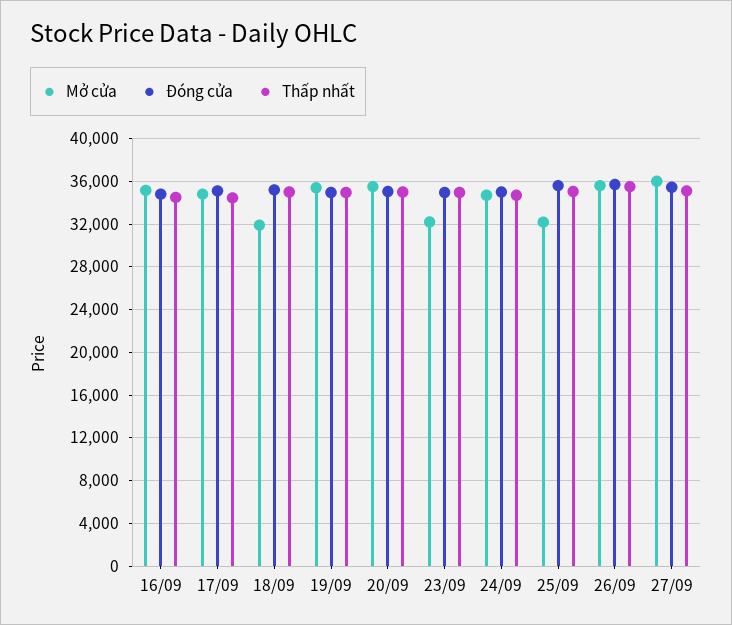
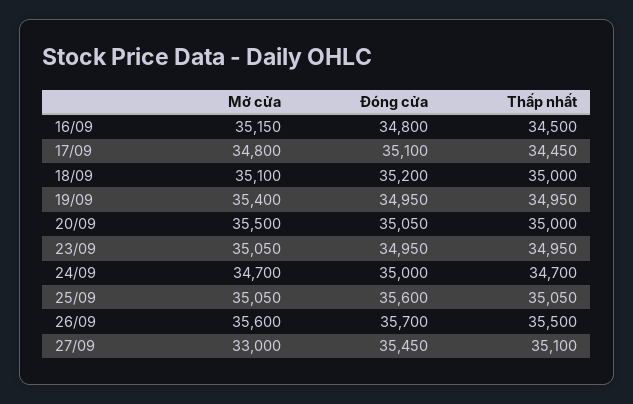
Mở cửa, 18/09: 32000 -> 35100
Mở cửa, 23/09: 32000 -> 35050
Mở cửa, 25/09: 32000 -> 35050
Mở cửa, 27/09: 36000 -> 33000

